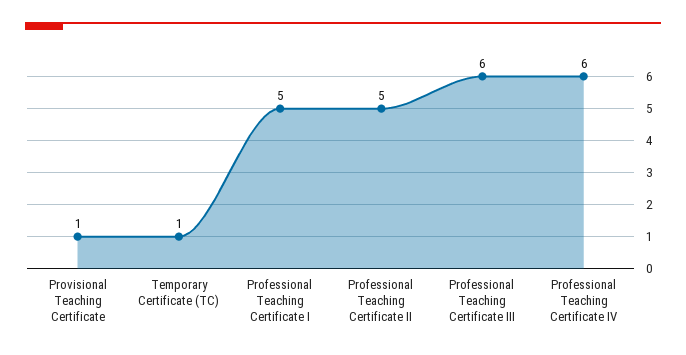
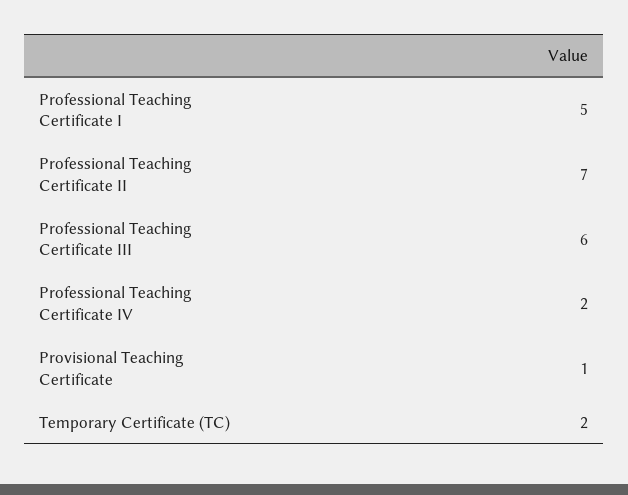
Temporary Certificate (TC): 1 -> 2
Professional Teaching Certificate II: 5 -> 7
Professional Teaching Certificate IV: 6 -> 2

